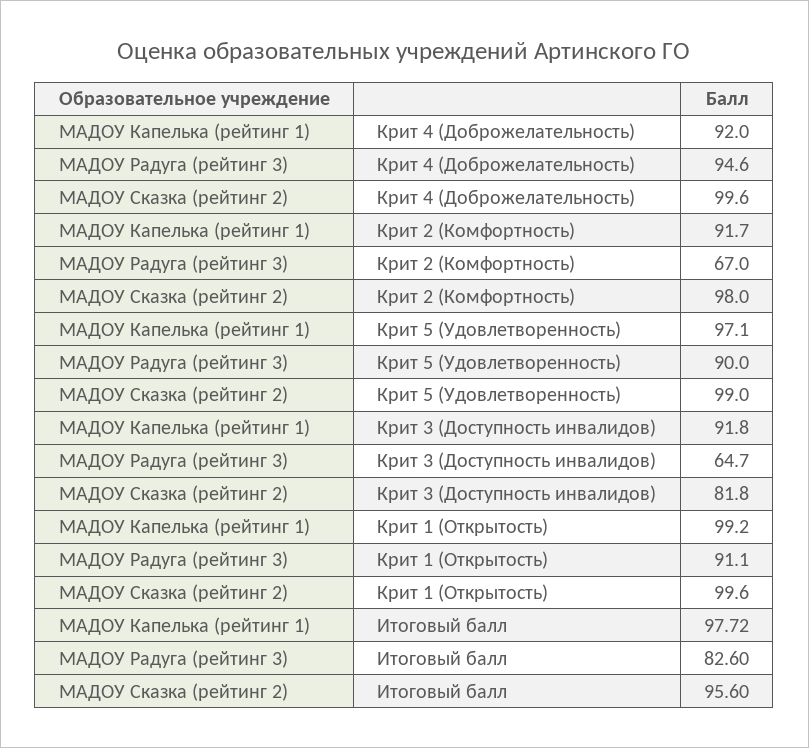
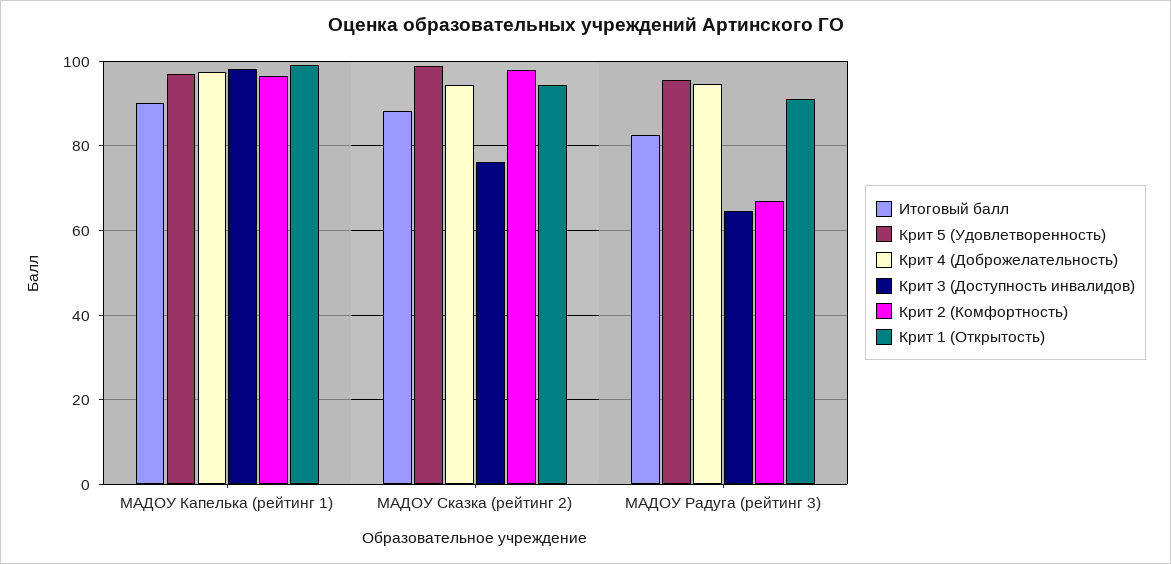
Крит 4 (Доброжелательность), МАДОУ Капелька (рейтинг 1): 92 -> 98
Крит 4 (Доброжелательность), МАДОУ Сказка (рейтинг 2): 99.6 -> 94
Крит 2 (Комфортность), МАДОУ Капелька (рейтинг 1): 91.7 -> 96
Крит 5 (Удовлетворенность), МАДОУ Радуга (рейтинг 3): 90 -> 96
Крит 3 (Доступность инвалидов), МАДОУ Капелька (рейтинг 1): 91.8 -> 98
Крит 3 (Доступность инвалидов), МАДОУ Сказка (рейтинг 2): 81.8 -> 76
Крит 1 (Открытость), МАДОУ Сказка (рейтинг 2): 99.6 -> 94
Итоговый балл, МАДОУ Капелька (рейтинг 1): 97.72 -> 90
Итоговый балл, МАДОУ Сказка (рейтинг 2): 95.6 -> 88

